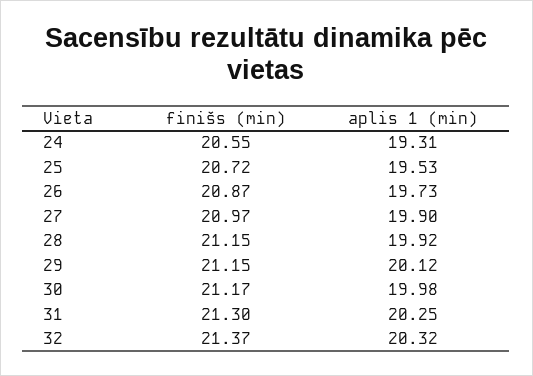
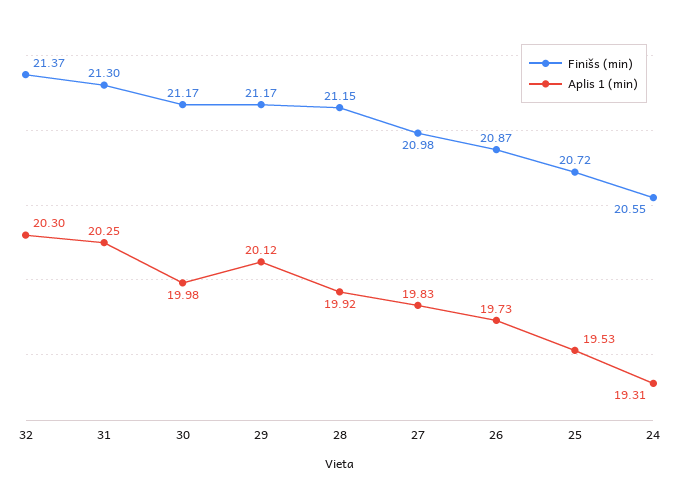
finišs (min), 27: 20.97 -> 20.98
aplis 1 (min), 27: 19.9 -> 19.83
finišs (min), 29: 21.15 -> 21.17
aplis 1 (min), 32: 20.32 -> 20.3

